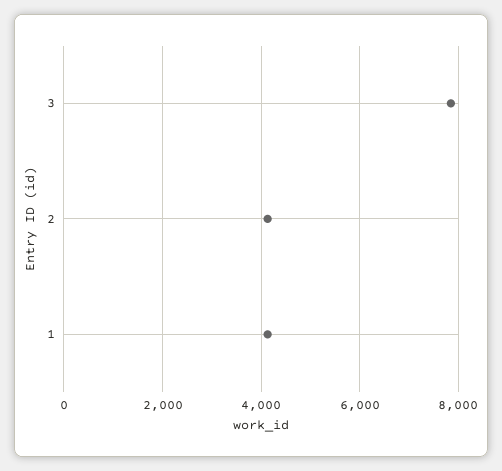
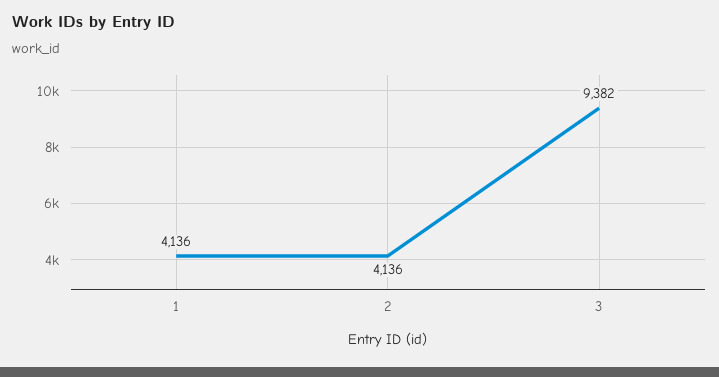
3: 7800 -> 9382

